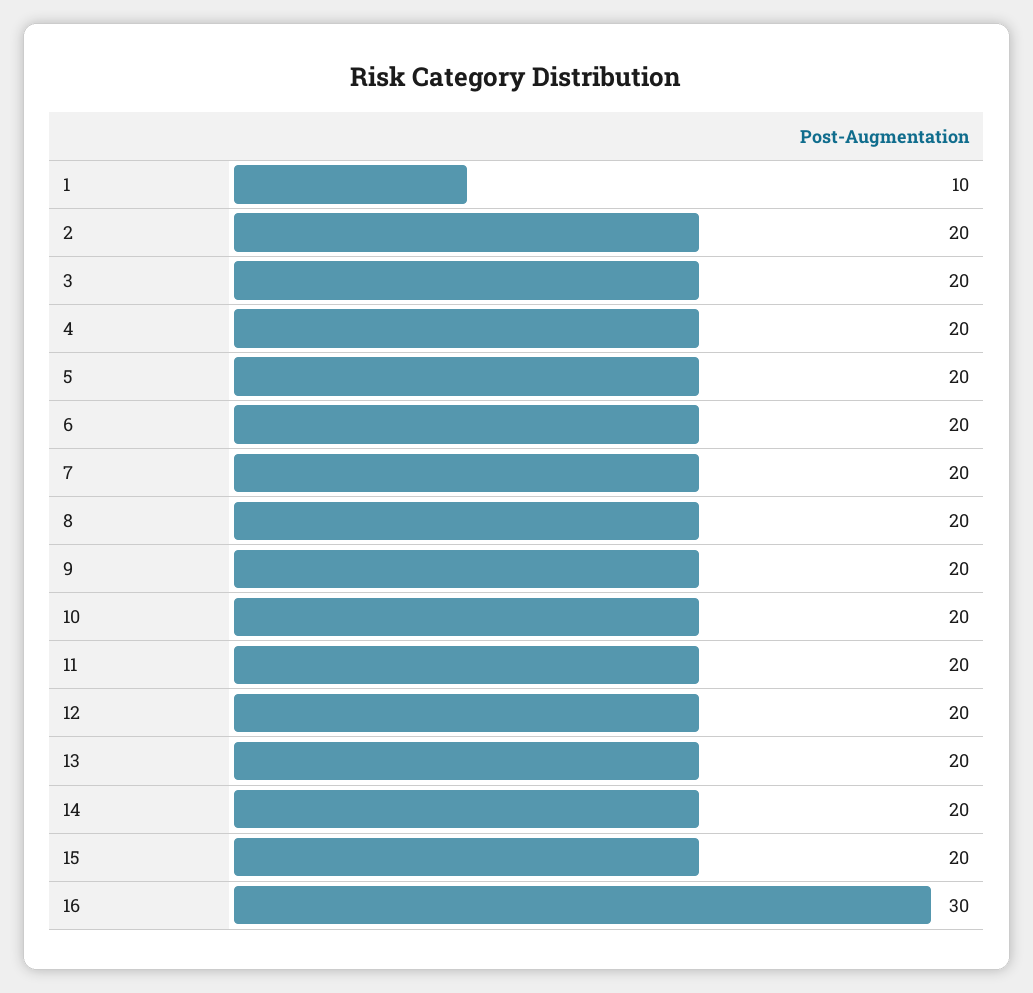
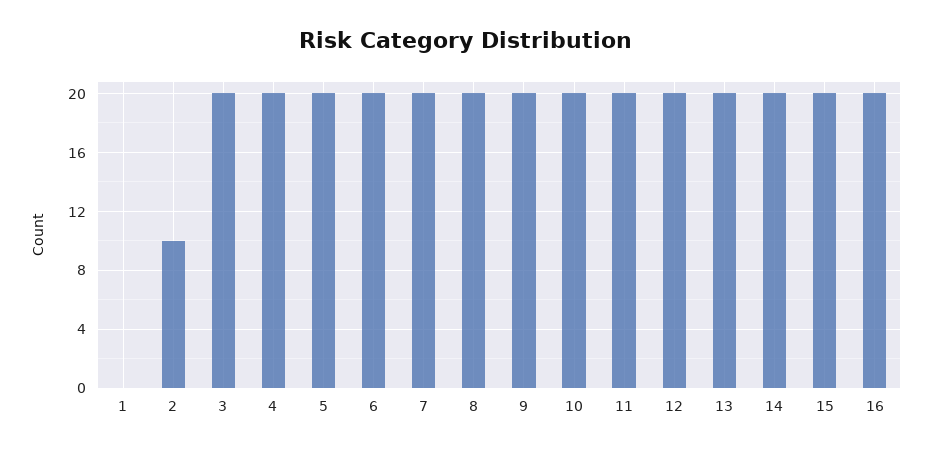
1: 10 -> 0
2: 20 -> 10
16: 30 -> 20

